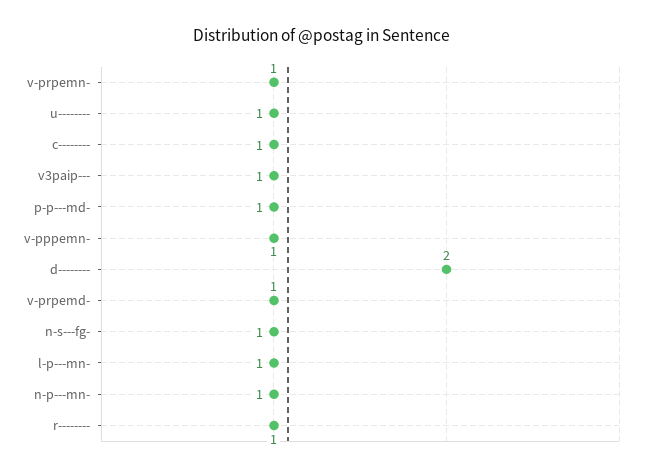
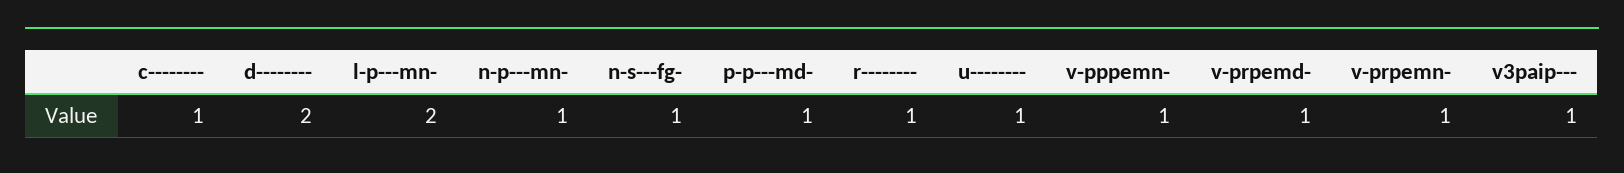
l-p---mn-: 1 -> 2

